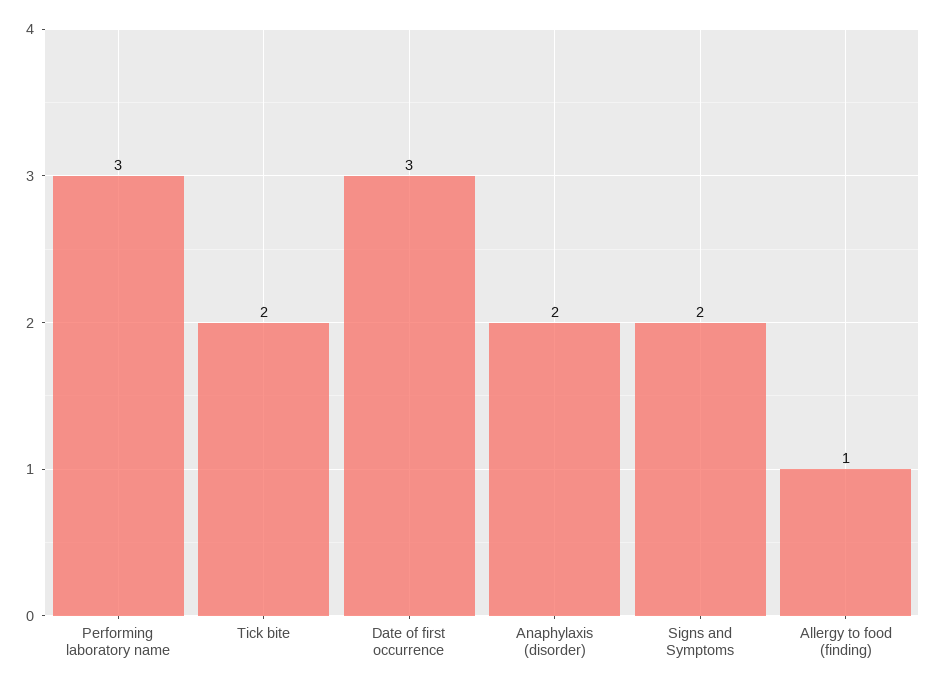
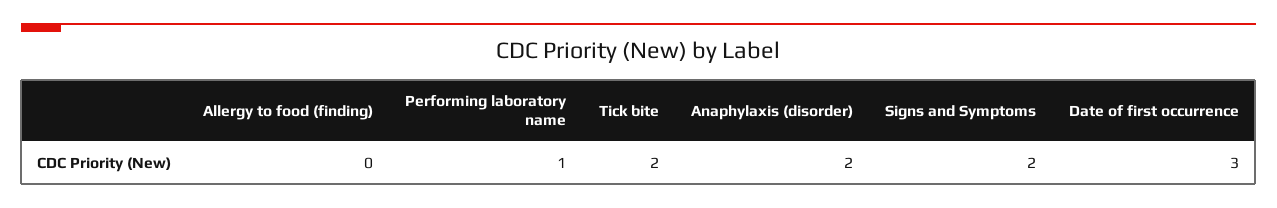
Performing laboratory name: 3 -> 1
Allergy to food (finding): 1 -> 0

